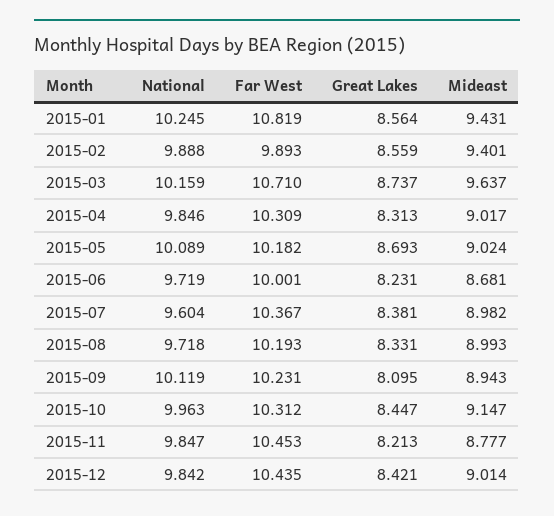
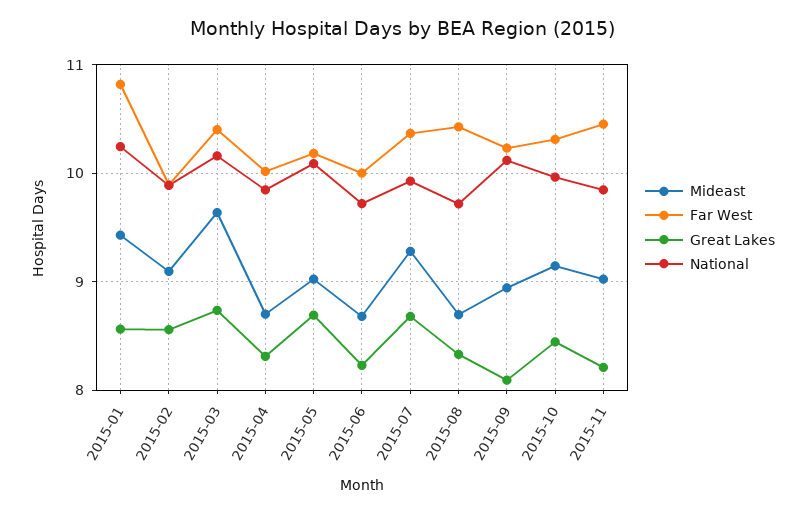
Mideast, 2015-02: 9.401 -> 9.1
Far West, 2015-03: 10.71 -> 10.4
Far West, 2015-04: 10.309 -> 10
Mideast, 2015-04: 9.017 -> 8.7
National, 2015-07: 9.604 -> 9.9
Great Lakes, 2015-07: 8.381 -> 8.7
Mideast, 2015-07: 8.982 -> 9.3
Far West, 2015-08: 10.193 -> 10.4
Mideast, 2015-08: 8.993 -> 8.7
Mideast, 2015-11: 8.777 -> 9
National, 2015-12: 9.842 -> none
Far West, 2015-12: 10.435 -> none
Great Lakes, 2015-12: 8.421 -> none
Mideast, 2015-12: 9.014 -> none

